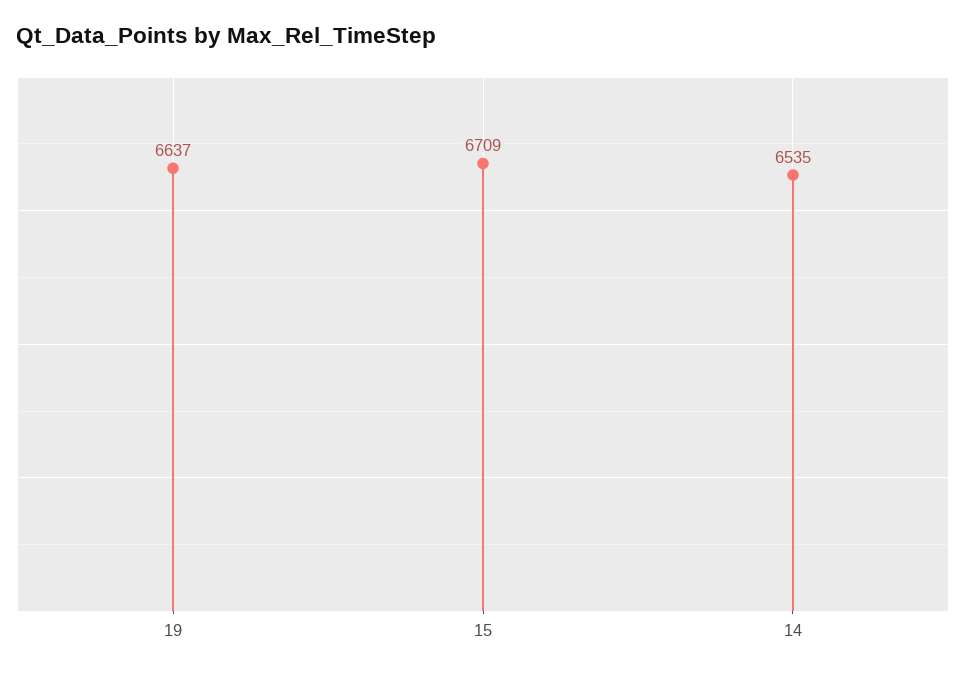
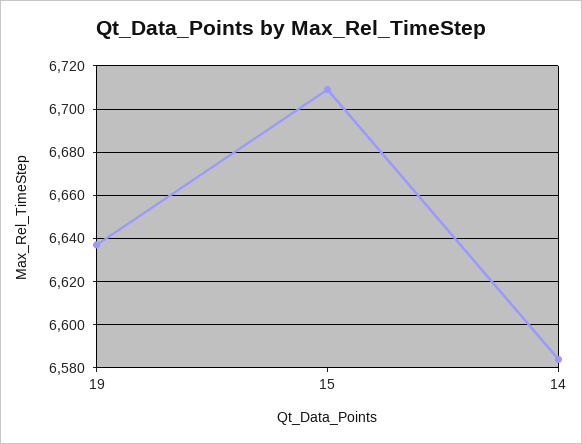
14: 6535 -> 6585

